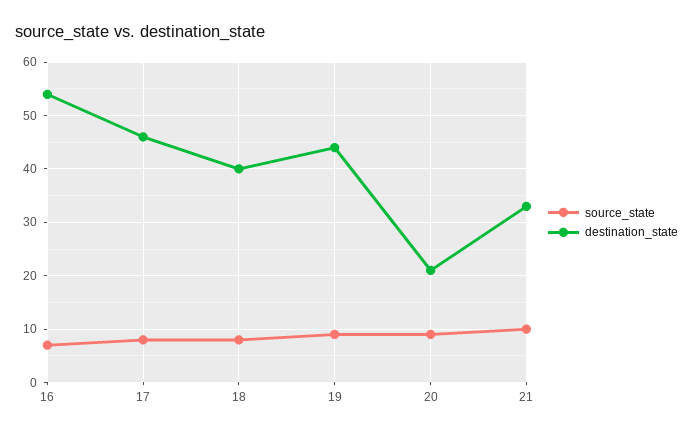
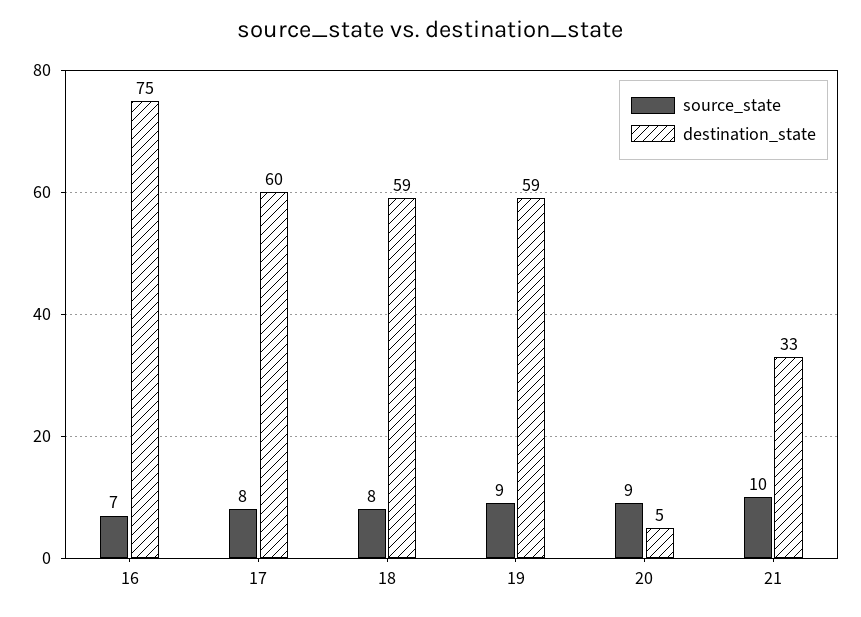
destination_state, 16: 55 -> 75
destination_state, 17: 45 -> 60
destination_state, 18: 40 -> 59
destination_state, 19: 45 -> 59
destination_state, 20: 20 -> 5

